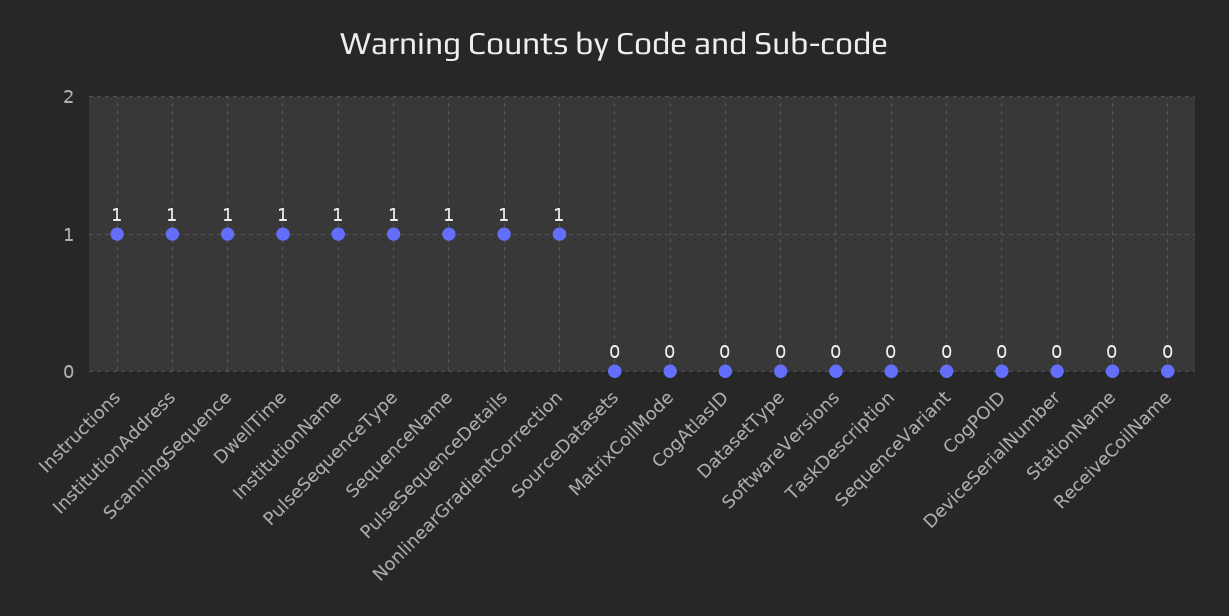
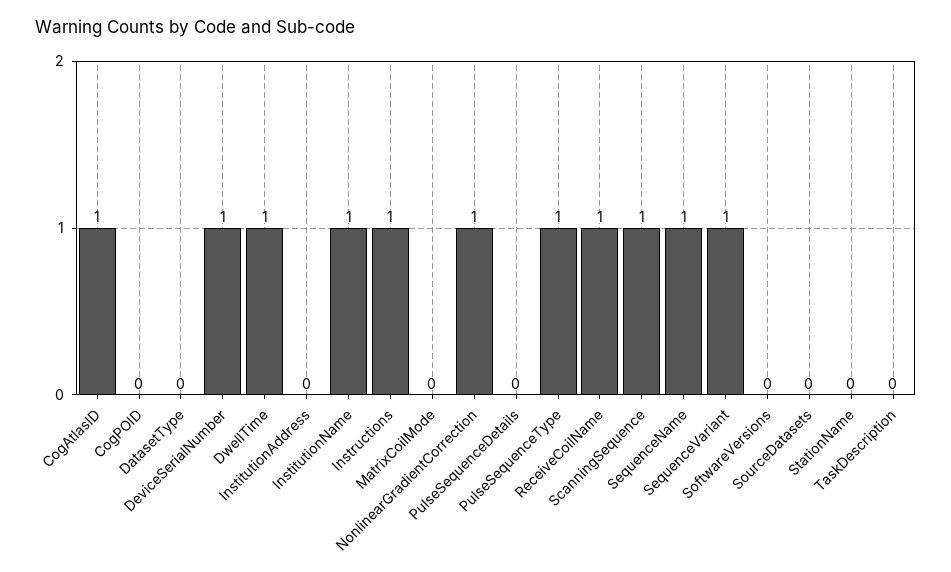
InstitutionAddress: 1 -> 0
PulseSequenceDetails: 1 -> 0
CogAtlasID: 0 -> 1
SequenceVariant: 0 -> 1
DeviceSerialNumber: 0 -> 1
ReceiveCoilName: 0 -> 1

